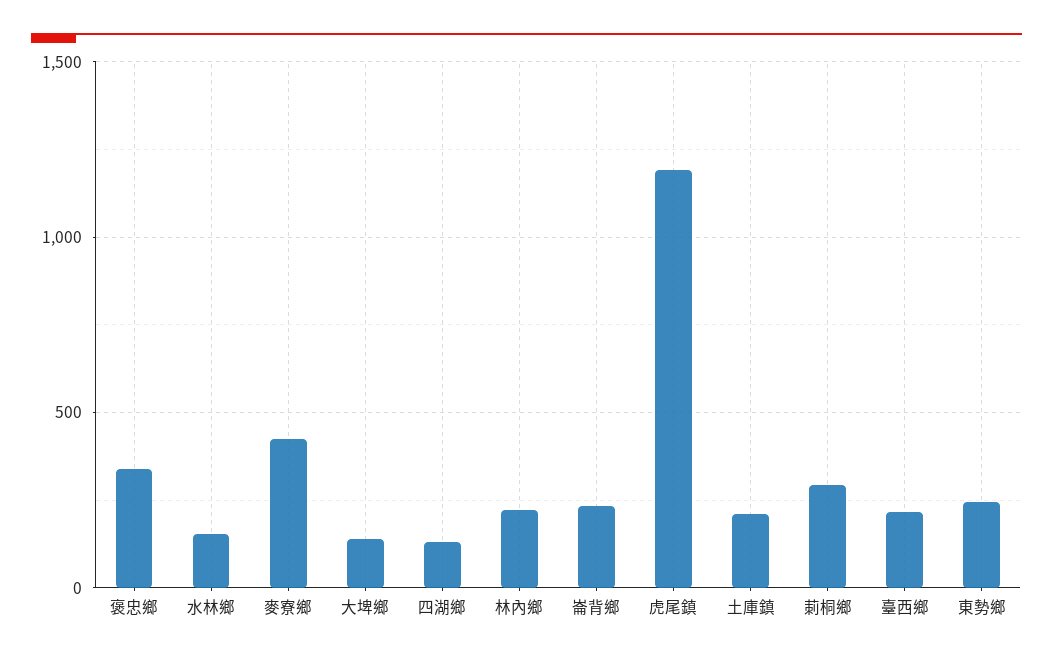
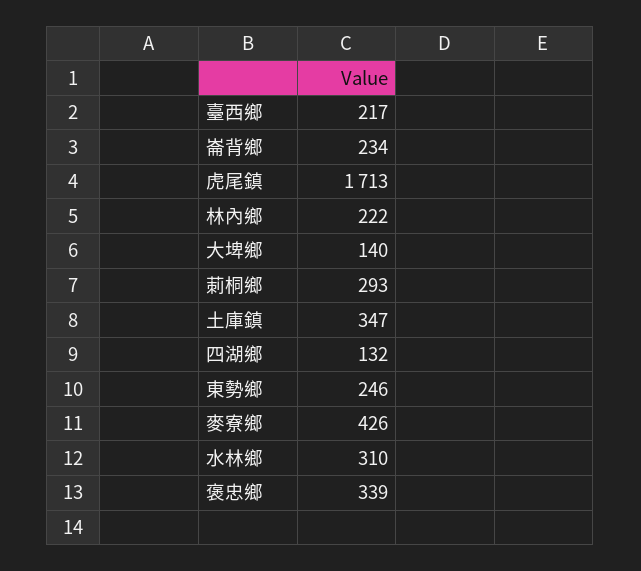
水林鄉: 150 -> 310
虎尾鎮: 1200 -> 1713
土庫鎮: 200 -> 347

